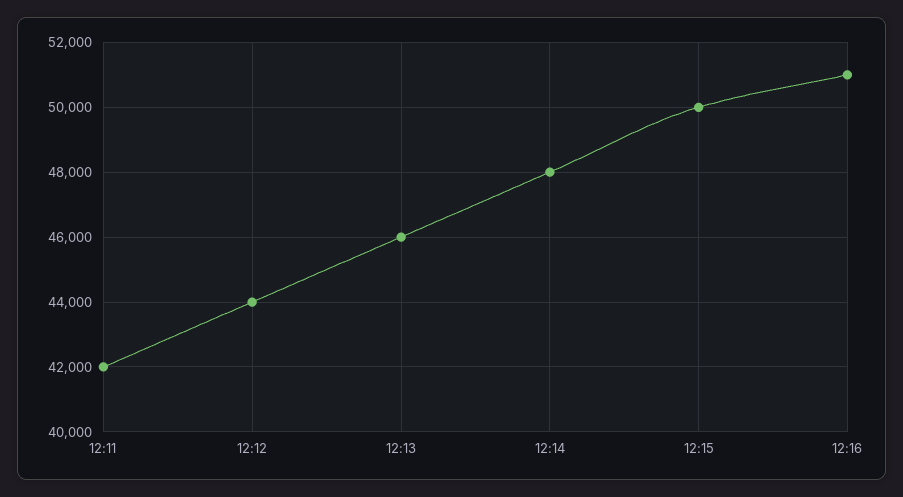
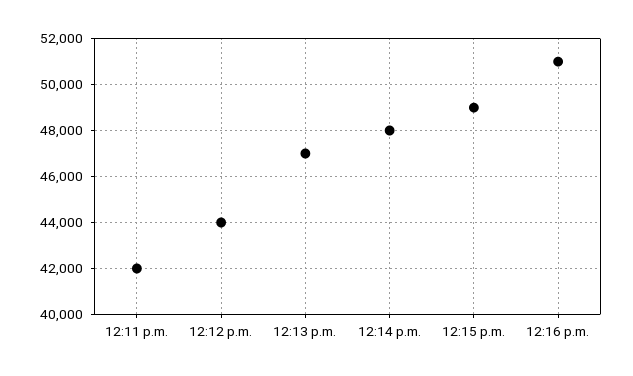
12:13: 46000 -> 47000
12:15: 50000 -> 49000

